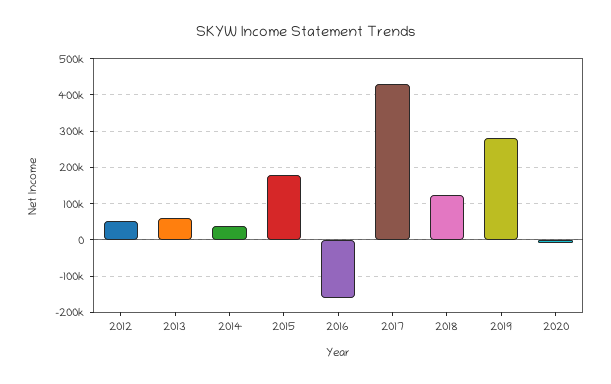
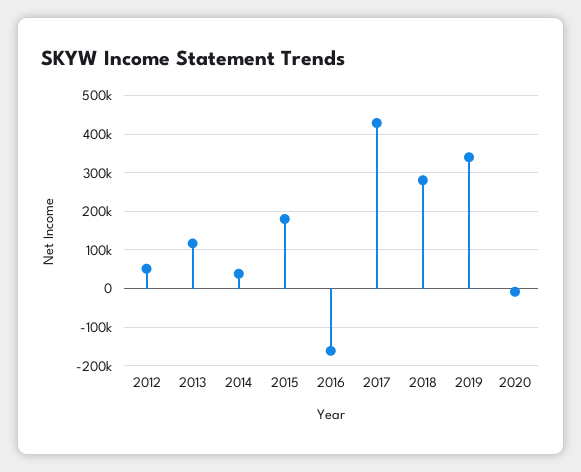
2013: 60000 -> 120000
2018: 120000 -> 280000
2019: 280000 -> 340000

